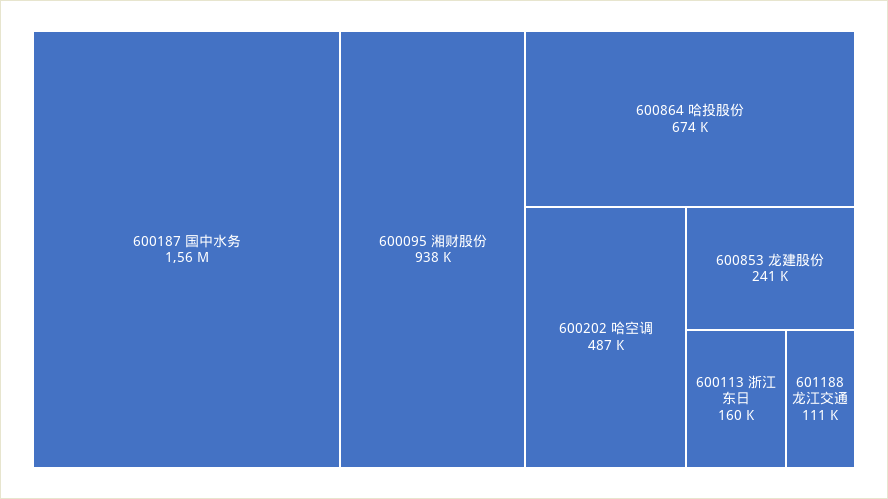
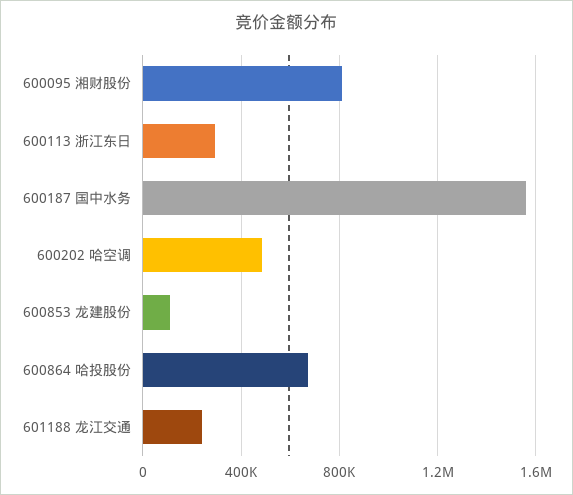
600095 湘财股份: 938000 -> 800000
600853 龙建股份: 241000 -> 100000
600113 浙江东日: 160000 -> 300000
601188 龙江交通: 111000 -> 250000

